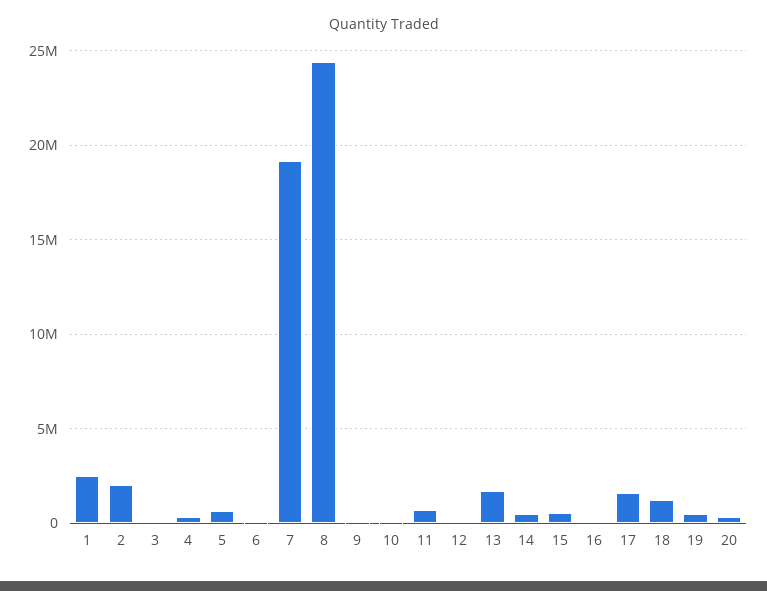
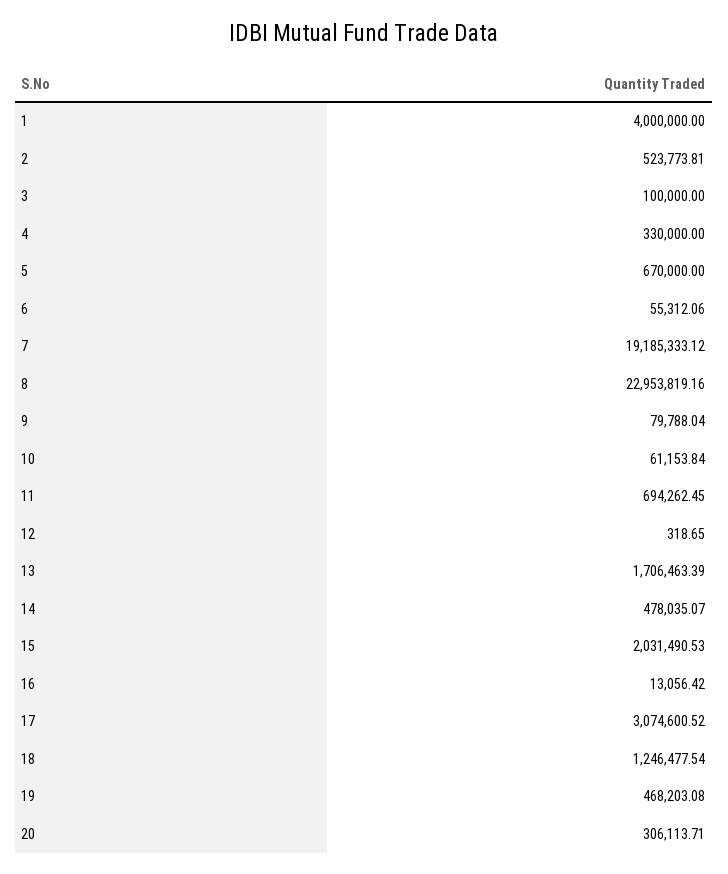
1: 2500000 -> 4000000
2: 2000000 -> 523773.81
8: 24500000 -> 22953819.16
15: 500000 -> 2031490.53
17: 1500000 -> 3074600.52

